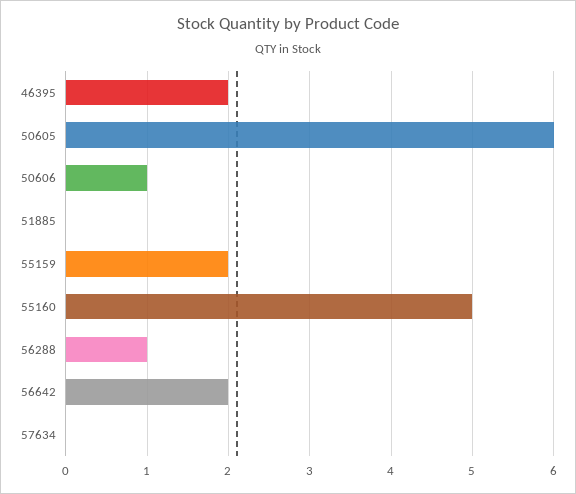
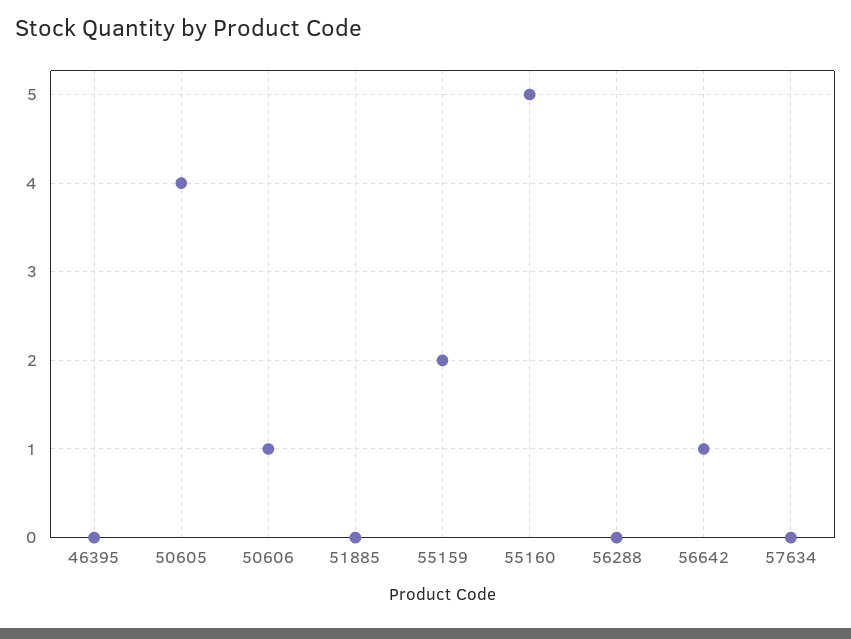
46395: 2 -> 0
50605: 6 -> 4
56288: 1 -> 0
56642: 2 -> 1

